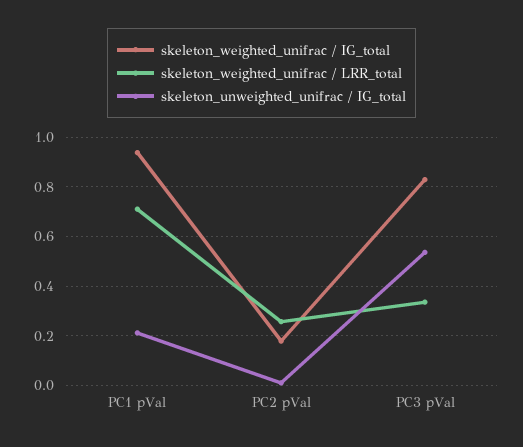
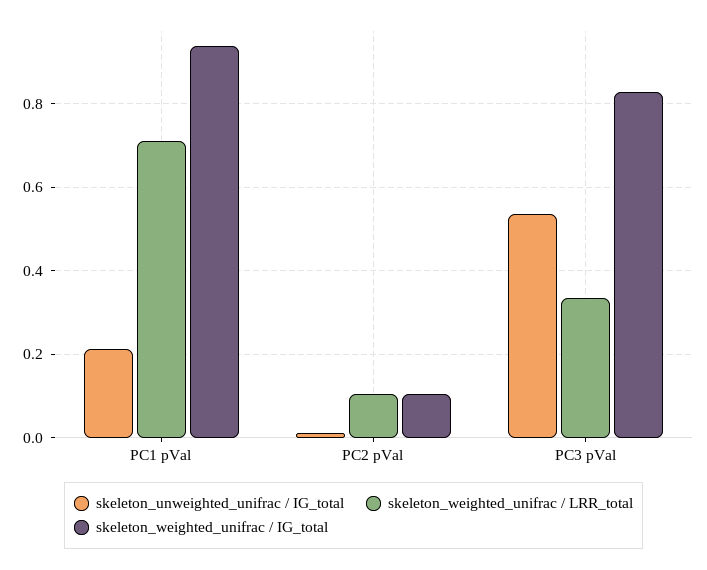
skeleton_weighted_unifrac / IG_total, PC2 pVal: 0.175 -> 0.1
skeleton_weighted_unifrac / LRR_total, PC2 pVal: 0.25 -> 0.1

